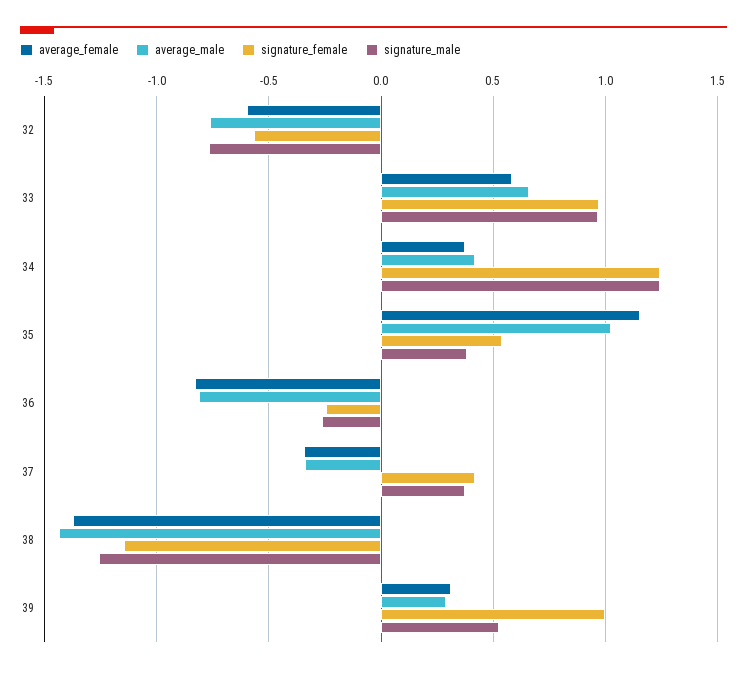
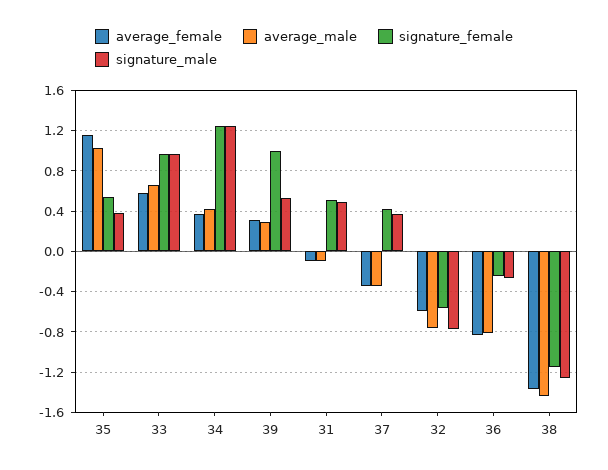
average_female, 31: none -> -0.1
average_male, 31: none -> -0.1
signature_female, 31: none -> 0.5
signature_male, 31: none -> 0.5

